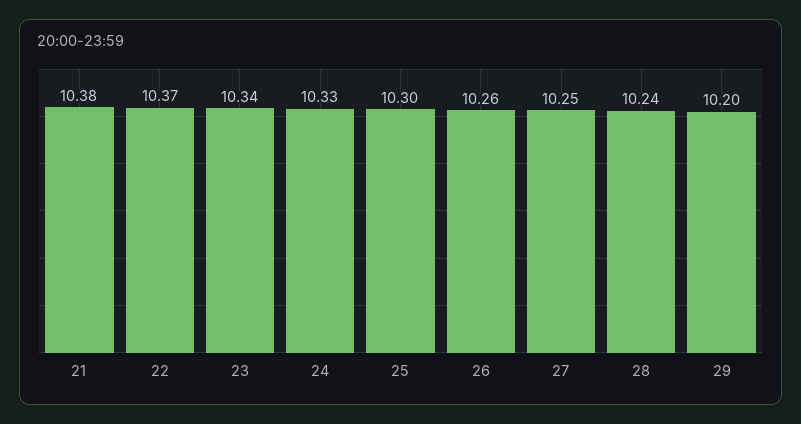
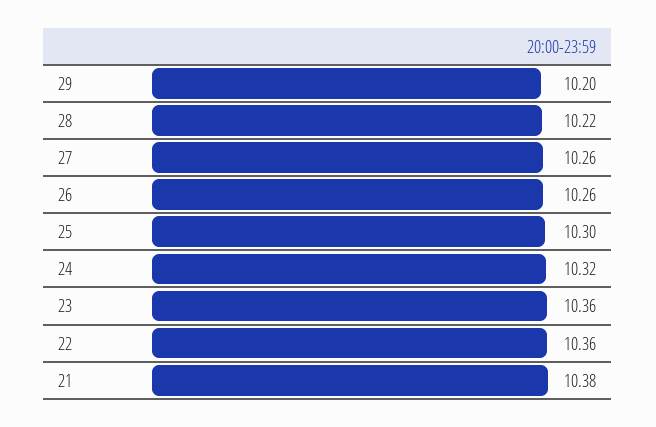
22: 10.37 -> 10.36
23: 10.34 -> 10.36
24: 10.33 -> 10.32
27: 10.25 -> 10.26
28: 10.24 -> 10.22

